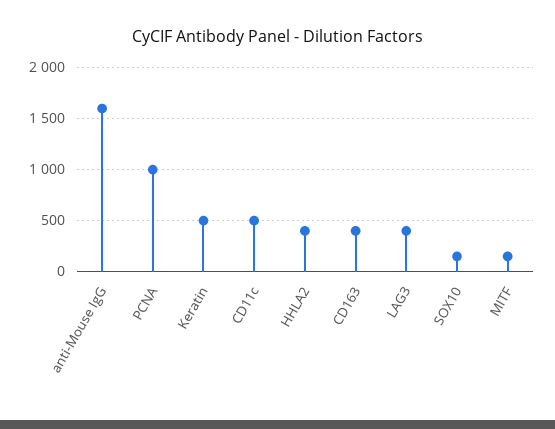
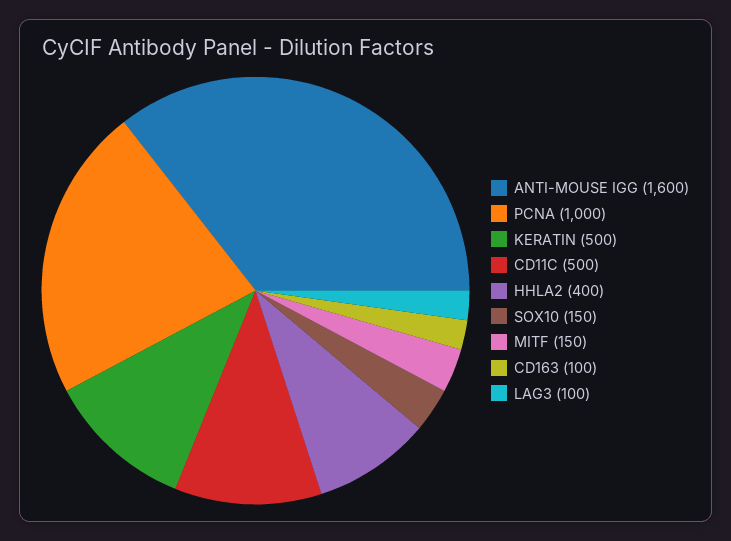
CD163: 400 -> 100
LAG3: 400 -> 100

